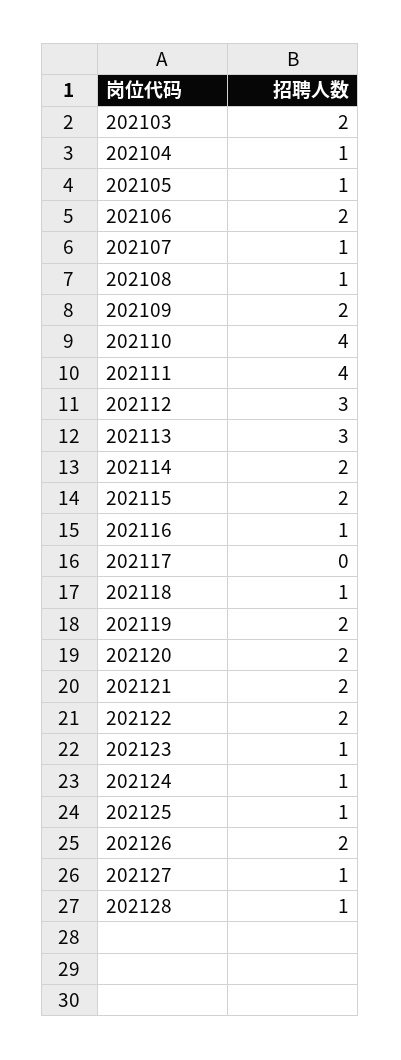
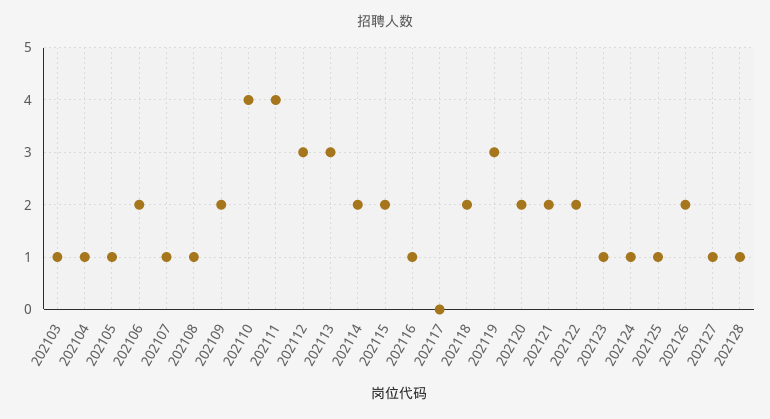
202103: 2 -> 1
202118: 1 -> 2
202119: 2 -> 3

